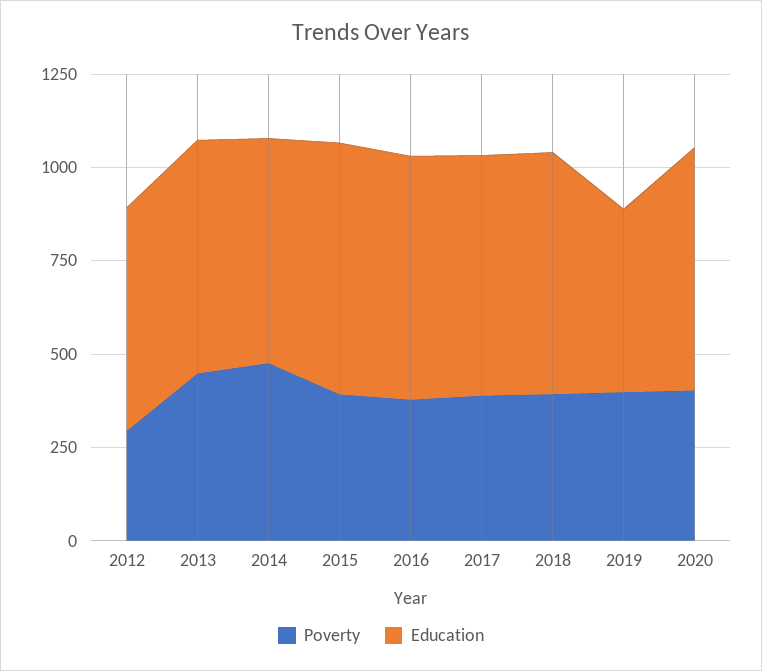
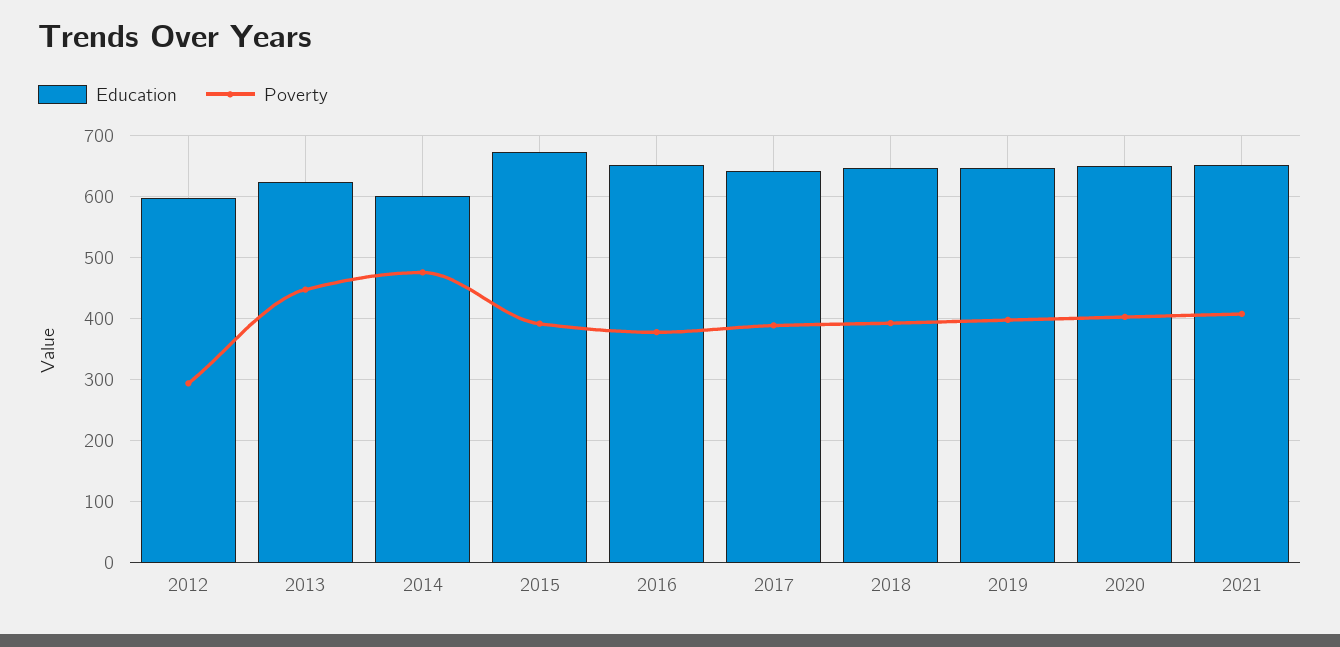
Education, 2019: 500 -> 650
Education, 2021: none -> 650
Poverty, 2021: none -> 410

